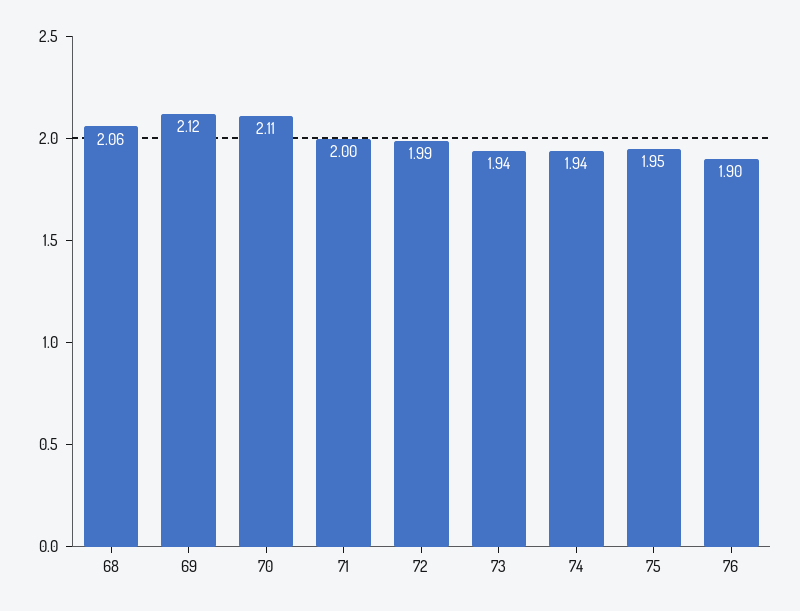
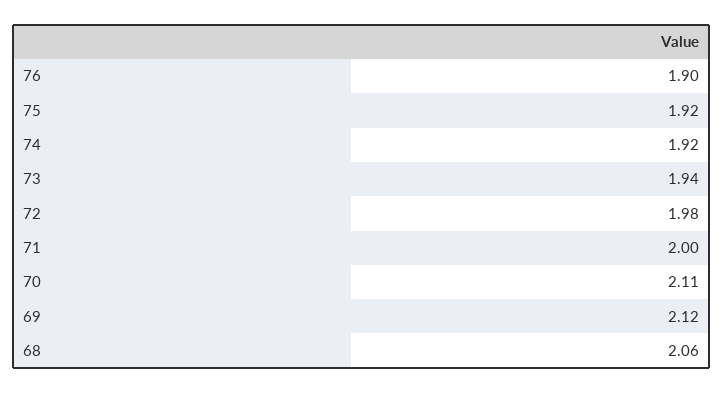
72: 1.99 -> 1.98
74: 1.94 -> 1.92
75: 1.95 -> 1.92

